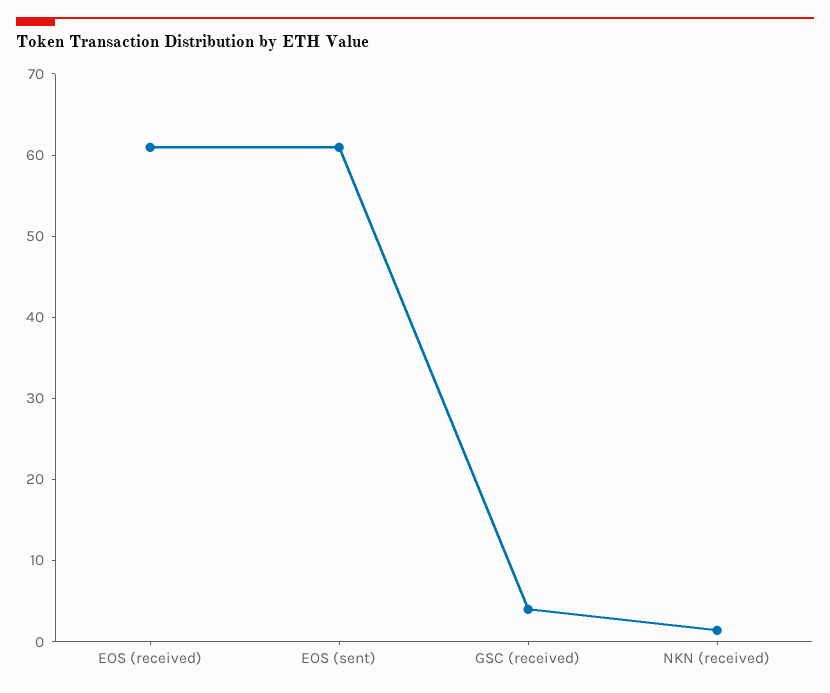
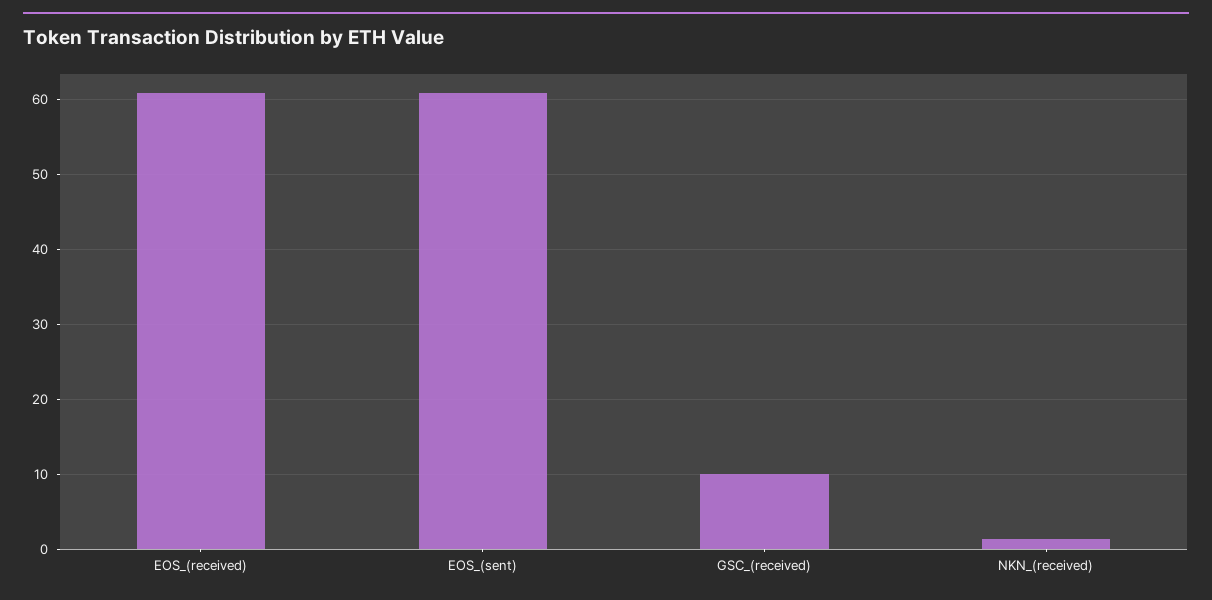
GSC (received): 4 -> 10

